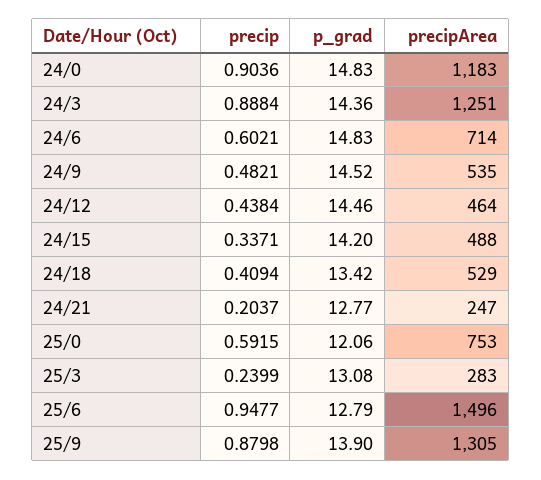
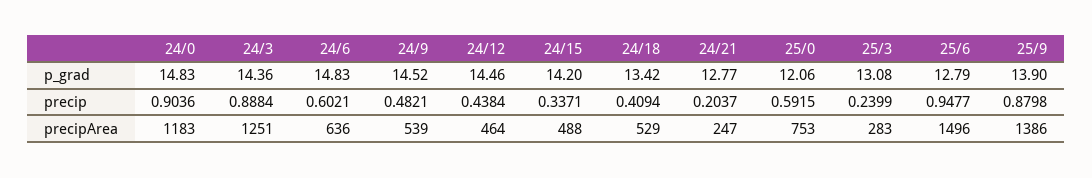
precipArea, 24/6: 714 -> 636
precipArea, 24/9: 535 -> 539
precipArea, 25/9: 1305 -> 1386

